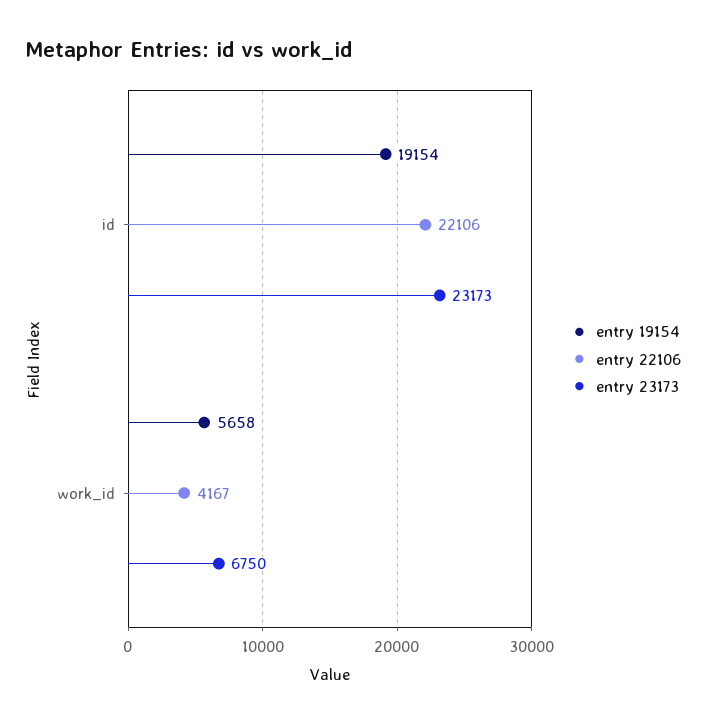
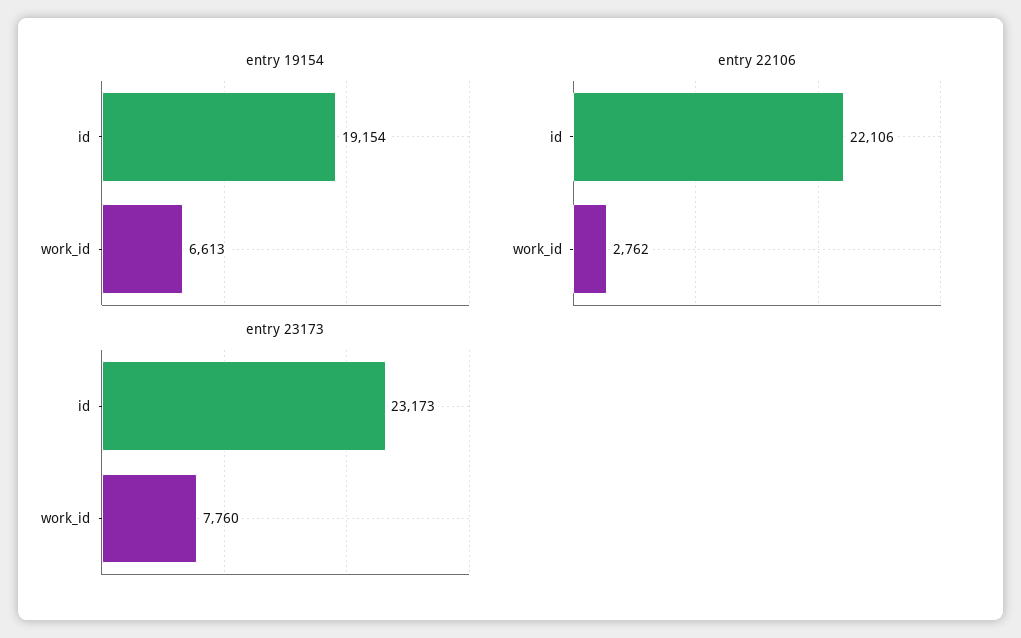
entry 19154, work_id: 5658 -> 6613
entry 22106, work_id: 4167 -> 2762
entry 23173, work_id: 6750 -> 7760

